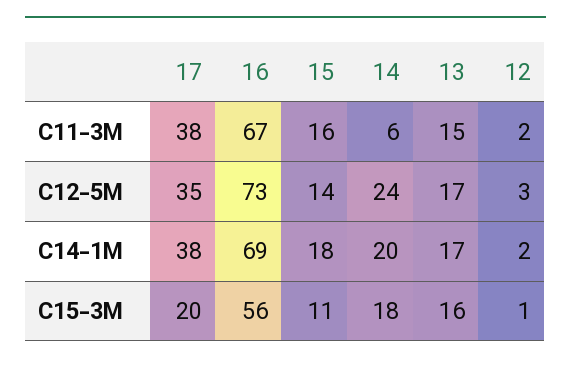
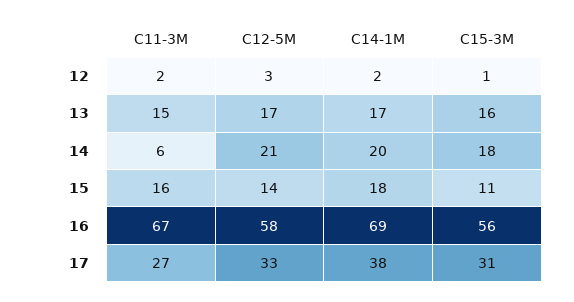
17, C11-3M: 38 -> 27
17, C12-5M: 35 -> 33
16, C12-5M: 73 -> 58
14, C12-5M: 24 -> 21
17, C15-3M: 20 -> 31

